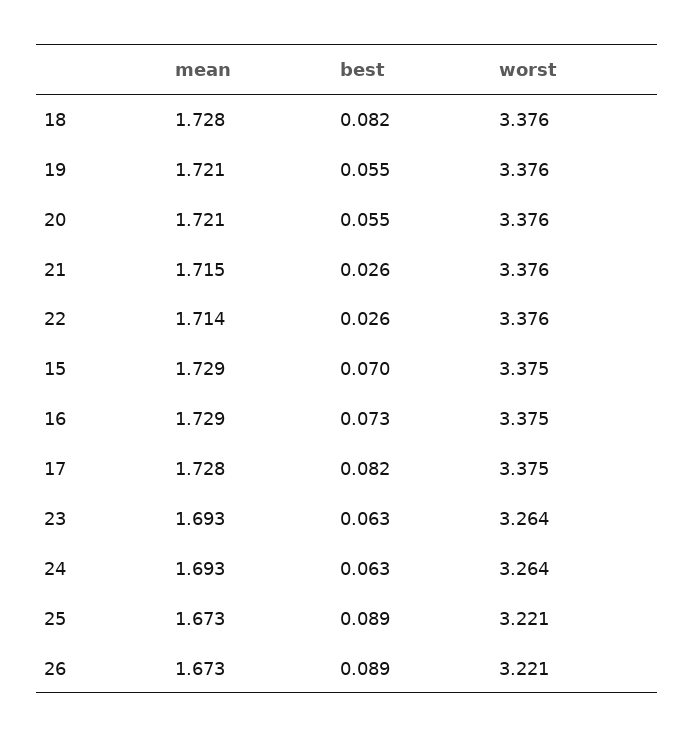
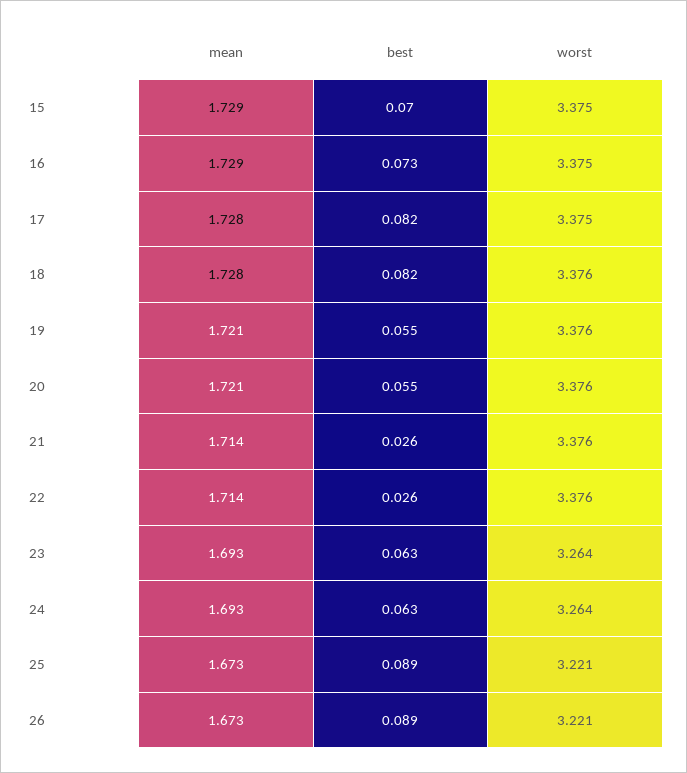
mean, 21: 1.715 -> 1.714

